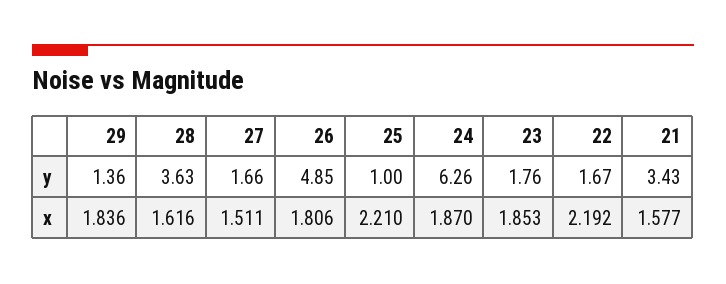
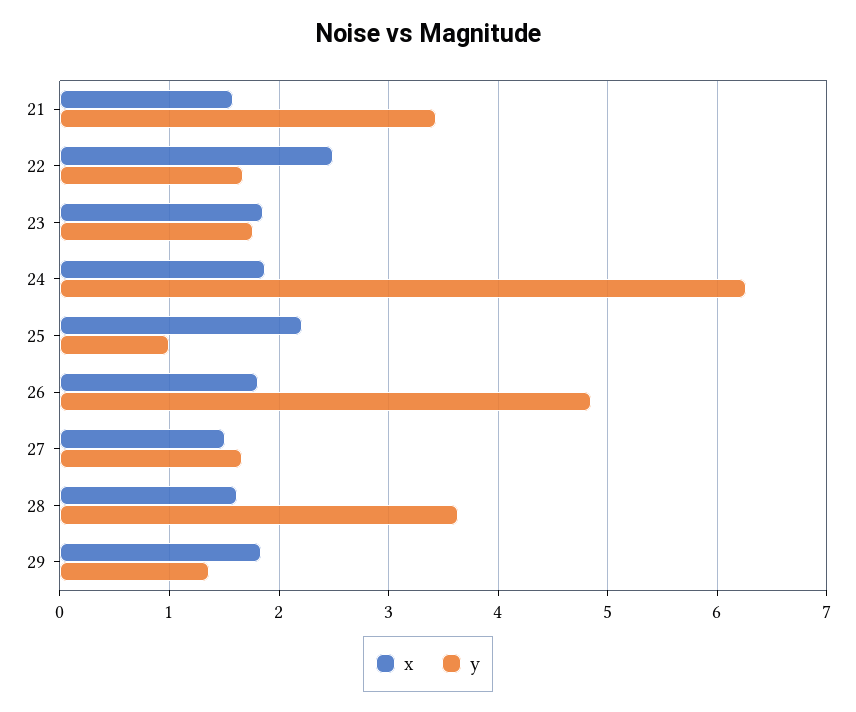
x, 22: 2.192 -> 2.5

